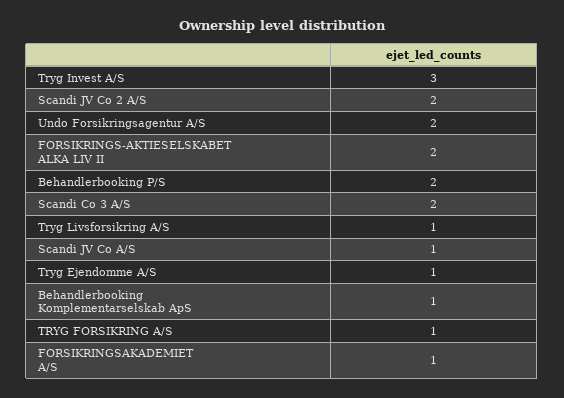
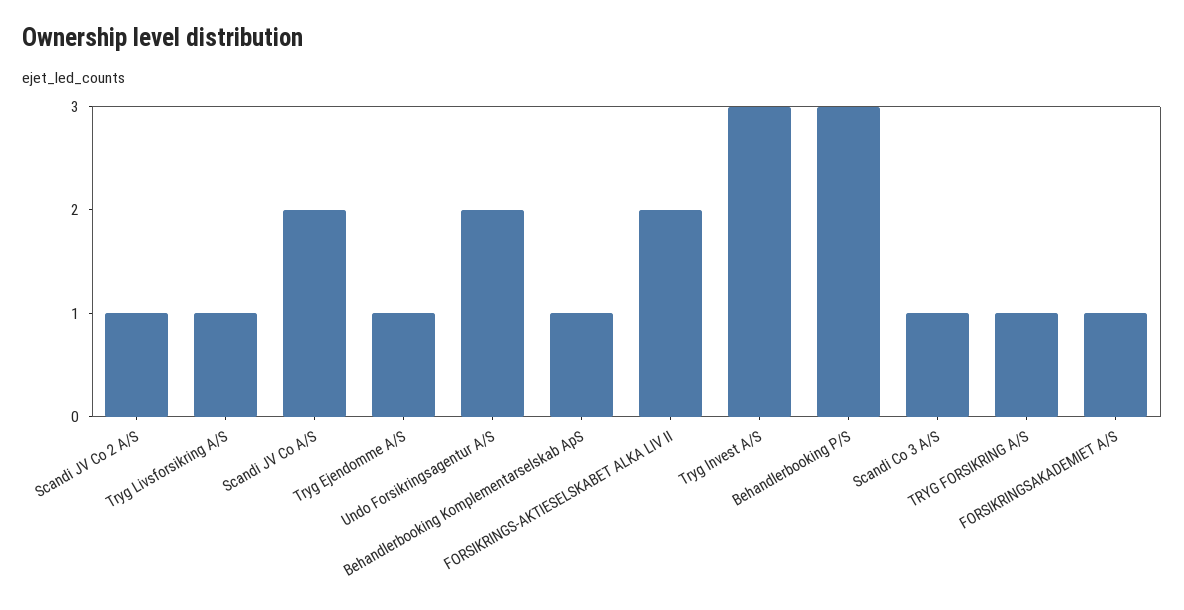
Scandi JV Co 2 A/S: 2 -> 1
Behandlerbooking P/S: 2 -> 3
Scandi Co 3 A/S: 2 -> 1
Scandi JV Co A/S: 1 -> 2

